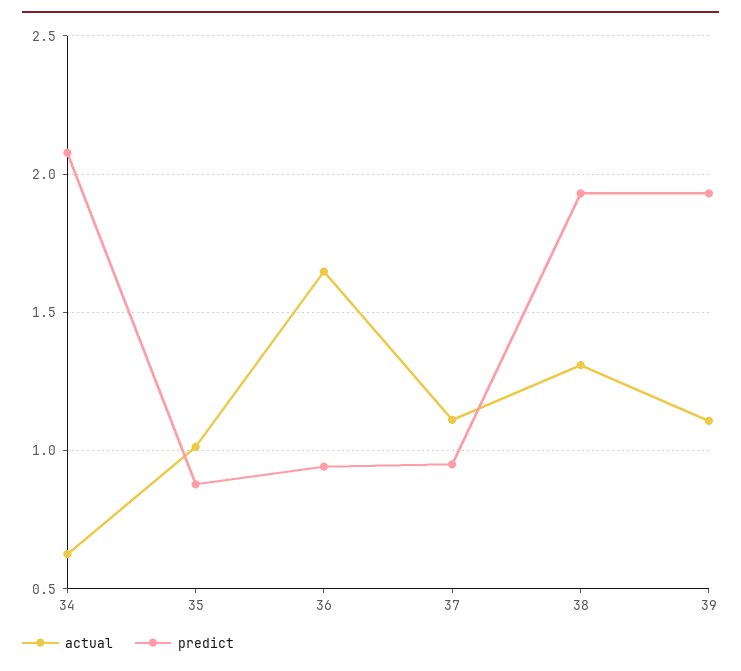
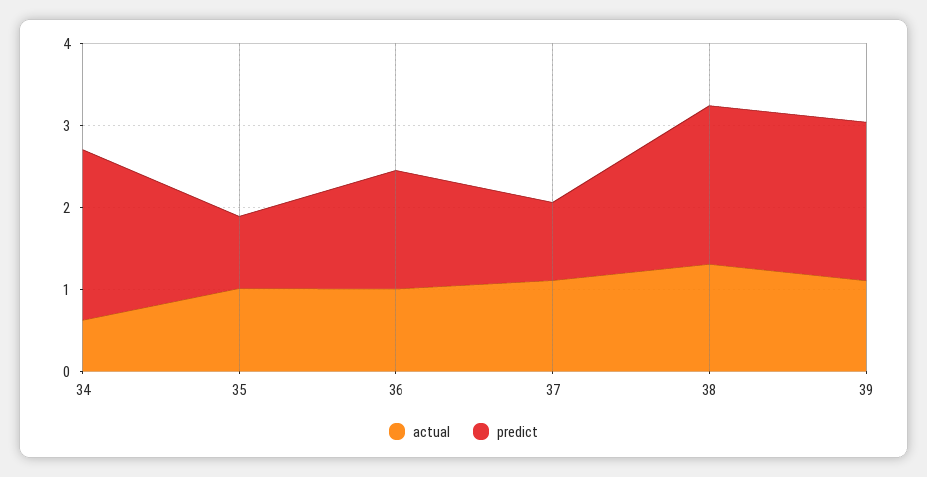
actual, 36: 1.65 -> 1
predict, 36: 0.95 -> 1.4

